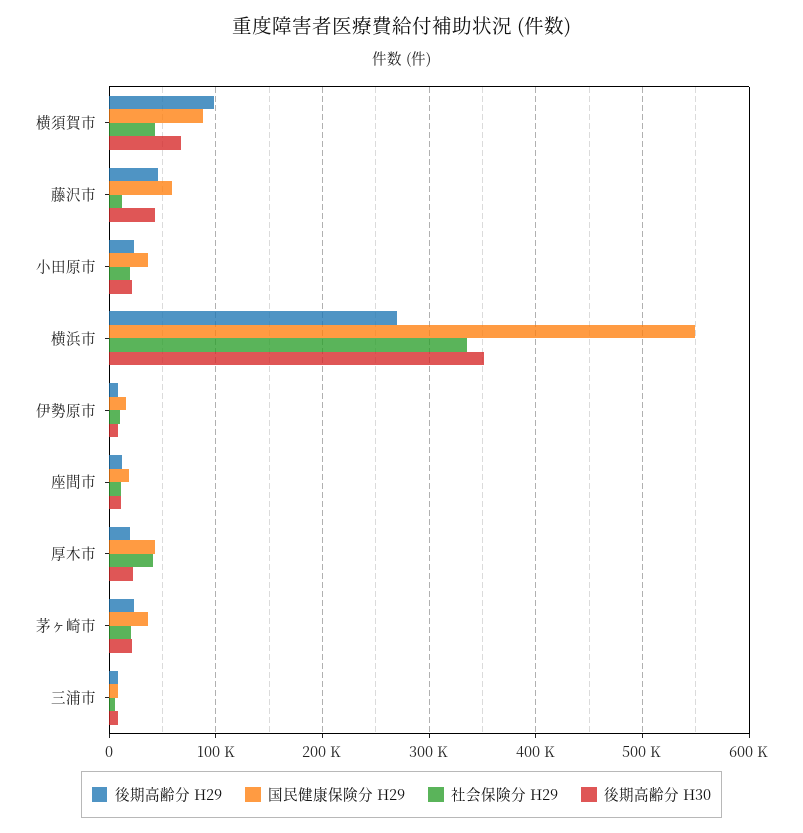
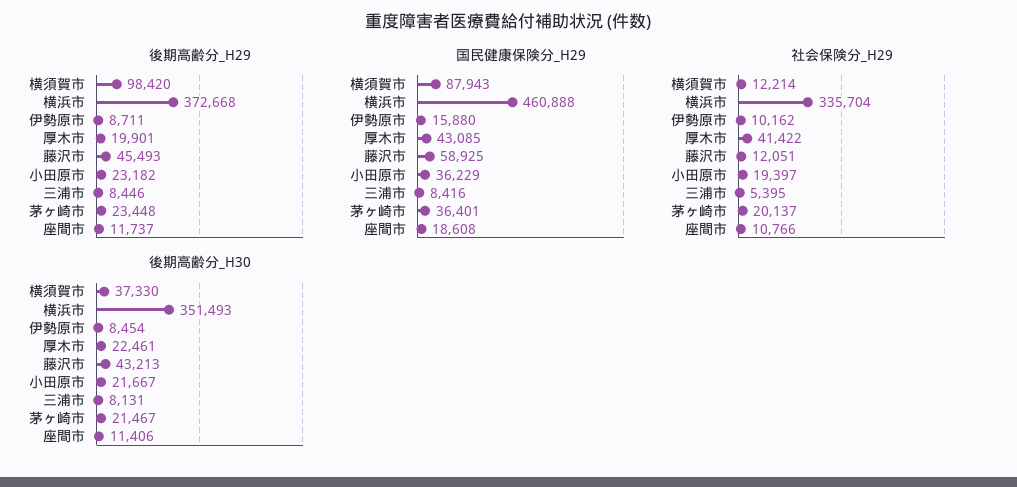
社会保険分 H29, 横須賀市: 40000 -> 12214
後期高齢分 H30, 横須賀市: 70000 -> 37330
後期高齢分 H29, 横浜市: 270000 -> 372668
国民健康保険分 H29, 横浜市: 550000 -> 460888

